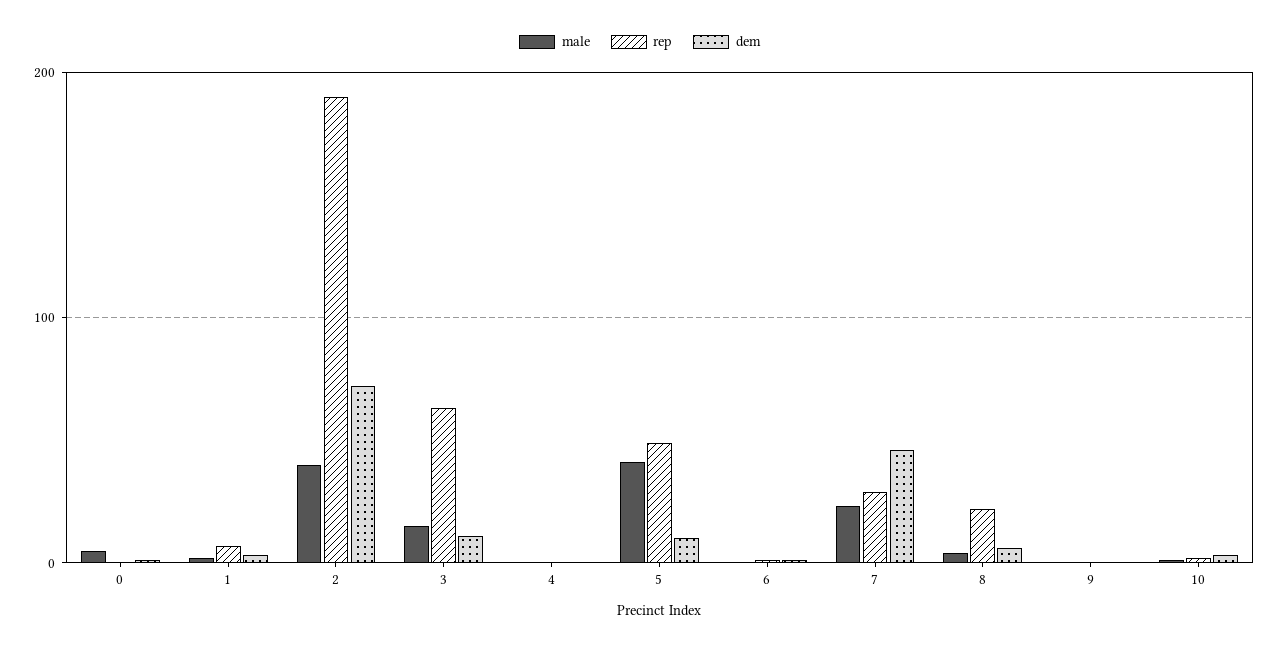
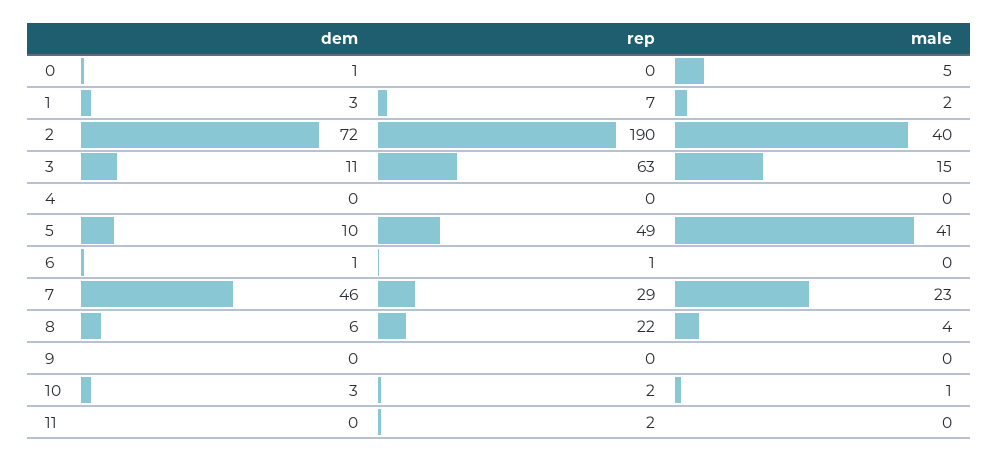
dem, 11: none -> 0
rep, 11: none -> 2
male, 11: none -> 0

